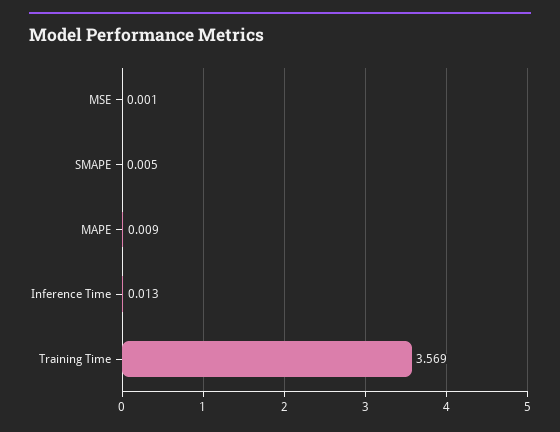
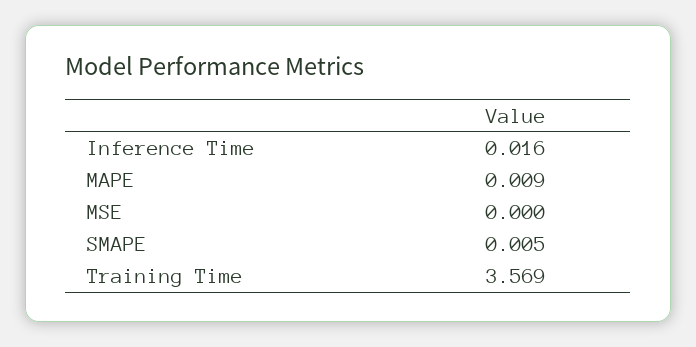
MSE: 0.001 -> 0
Inference Time: 0.013 -> 0.016

